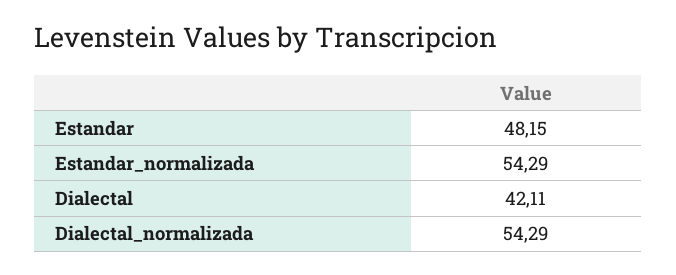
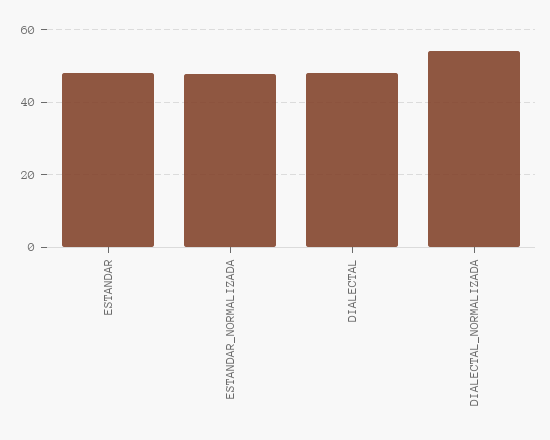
Estandar_normalizada: 54.29 -> 48
Dialectal: 42.11 -> 48

